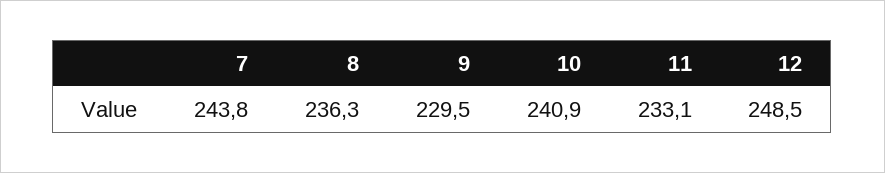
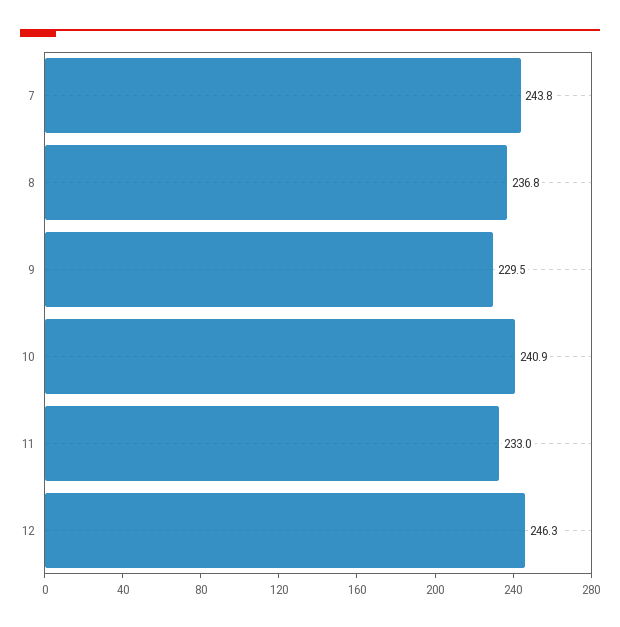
8: 236.3 -> 236.8
11: 233.1 -> 233
12: 248.5 -> 246.3

